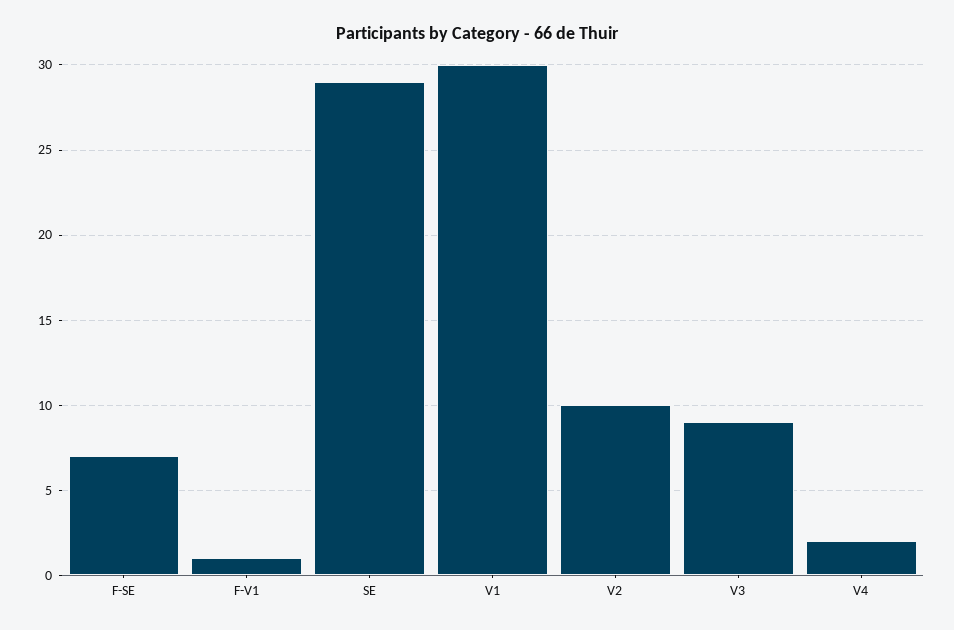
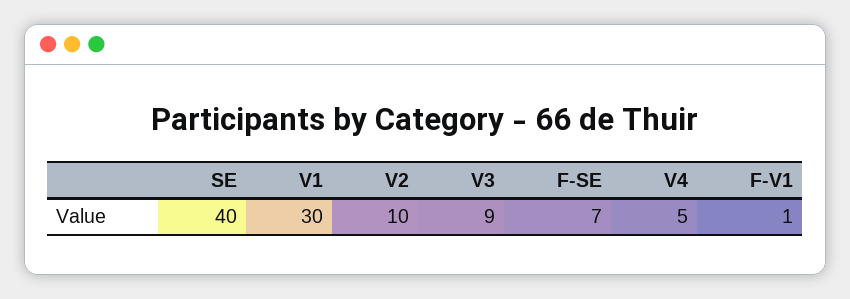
SE: 29 -> 40
V4: 2 -> 5

